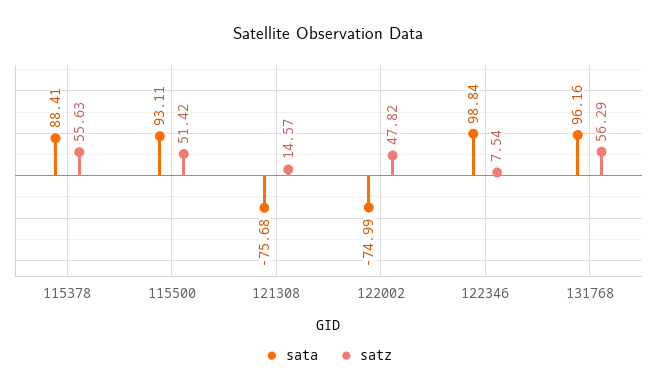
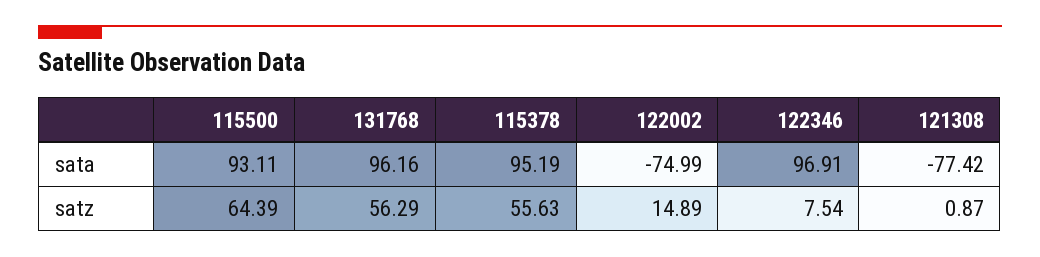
sata, 115378: 88.41 -> 95.19
satz, 115500: 51.42 -> 64.39
sata, 121308: -75.68 -> -77.42
satz, 121308: 14.57 -> 0.87
satz, 122002: 47.82 -> 14.89
sata, 122346: 98.84 -> 96.91

